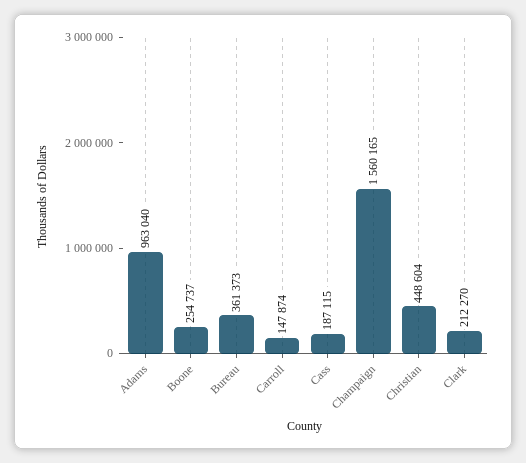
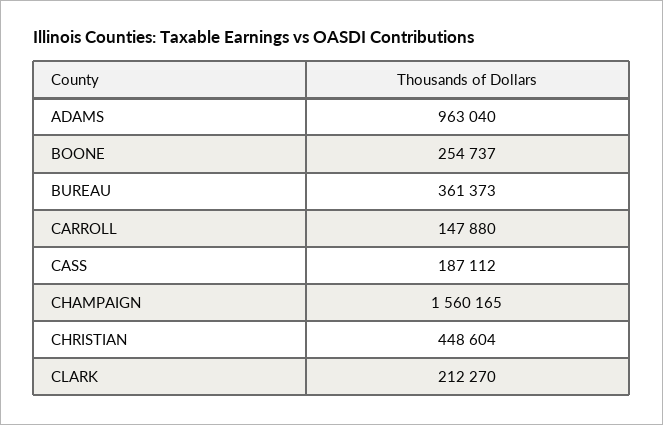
Carroll: 147874 -> 147880
Cass: 187115 -> 187112

